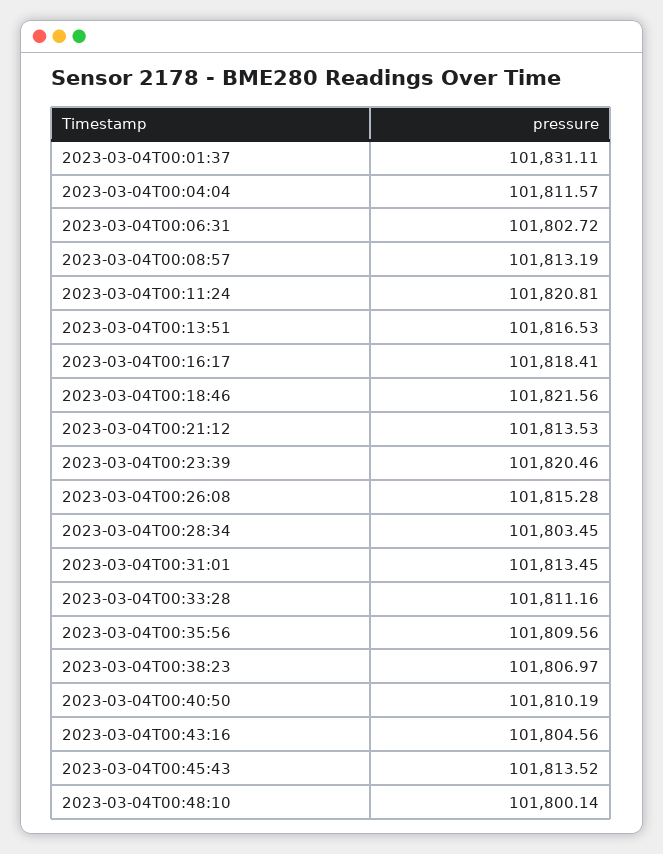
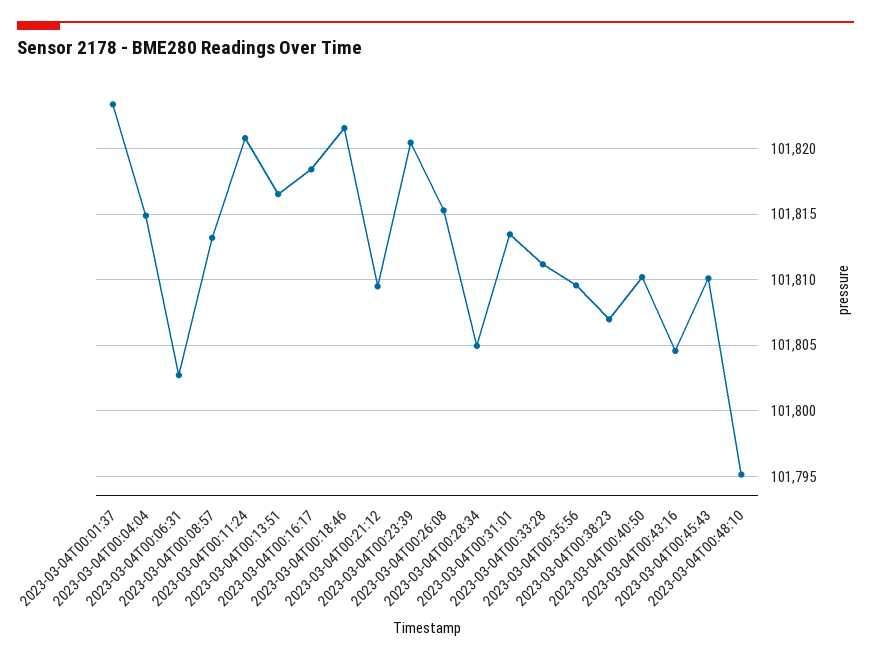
2023-03-04T00:01:37: 101831.11 -> 101823.5
2023-03-04T00:04:04: 101811.57 -> 101815
2023-03-04T00:21:12: 101813.53 -> 101809.5
2023-03-04T00:28:34: 101803.45 -> 101805
2023-03-04T00:45:43: 101813.52 -> 101810
2023-03-04T00:48:10: 101800.14 -> 101795

